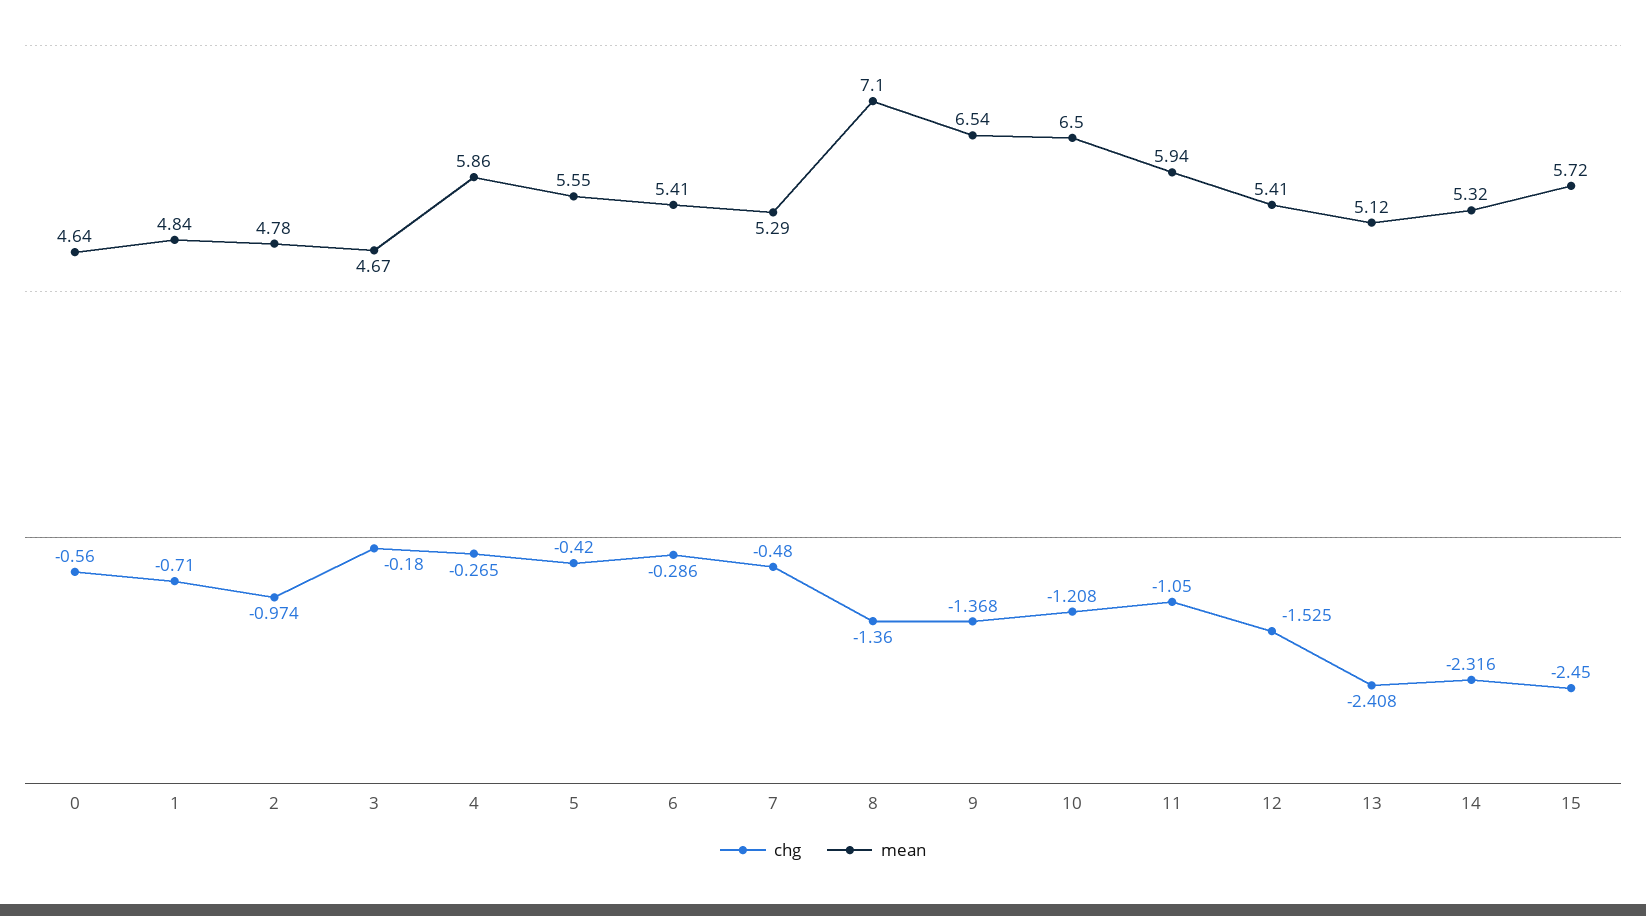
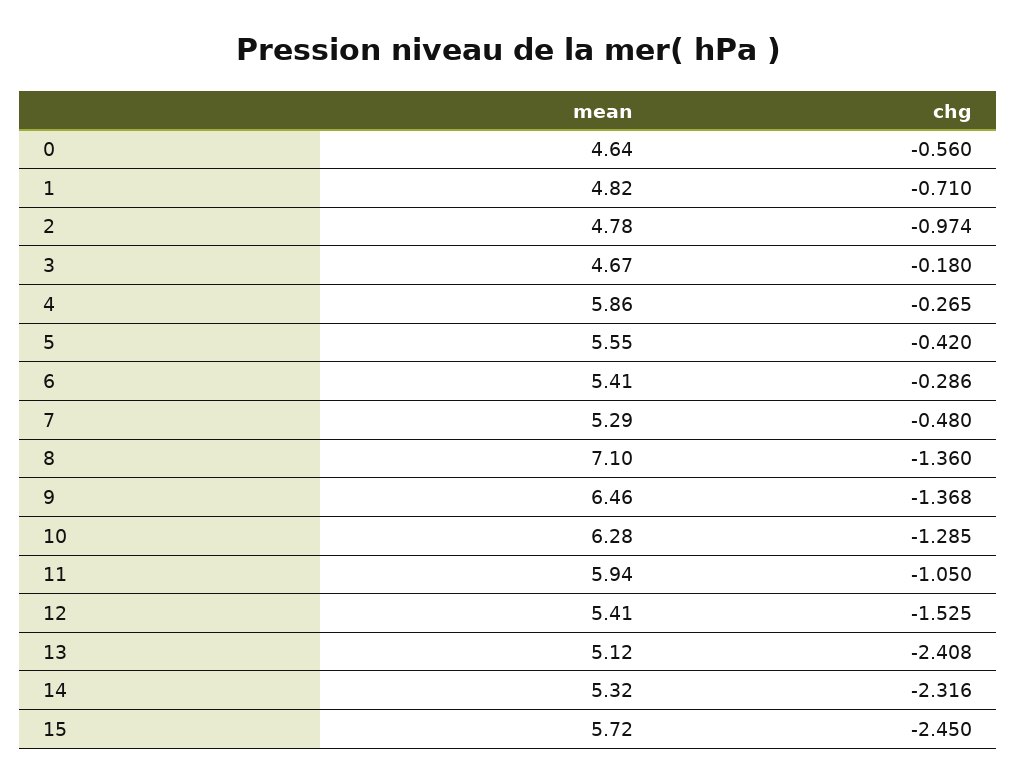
mean, 1: 4.84 -> 4.82
mean, 9: 6.54 -> 6.46
chg, 10: -1.208 -> -1.285
mean, 10: 6.5 -> 6.28

